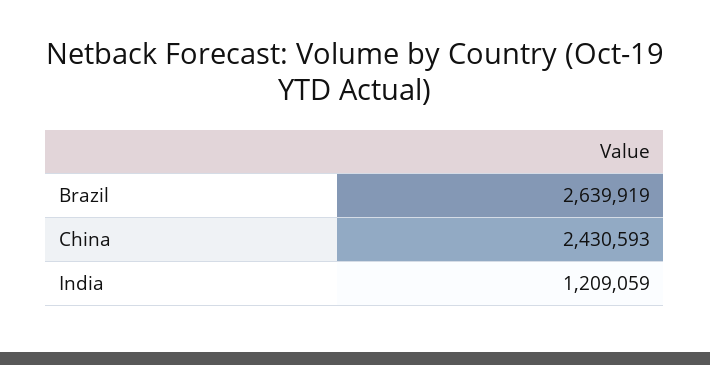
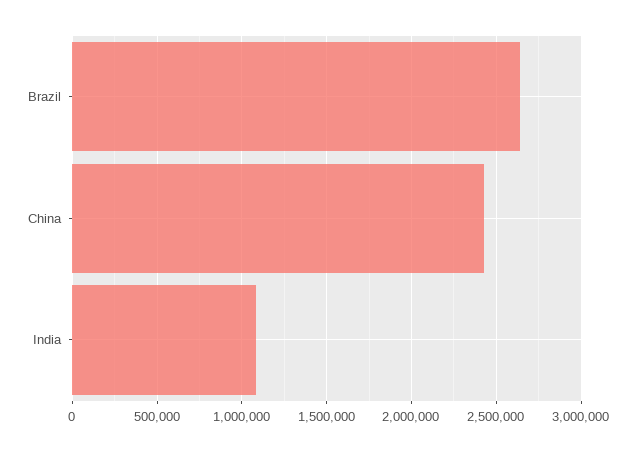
India: 1209059 -> 1100000

